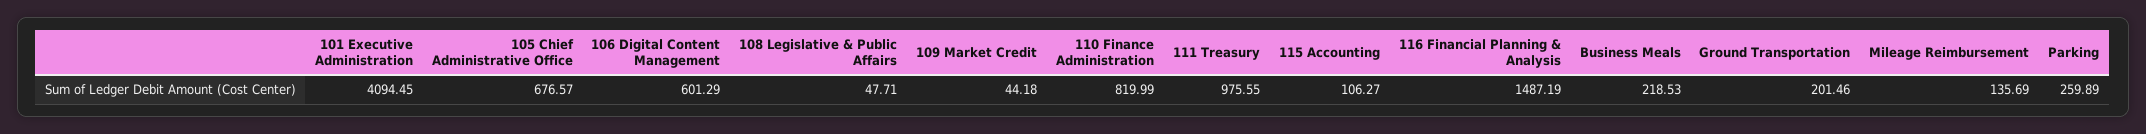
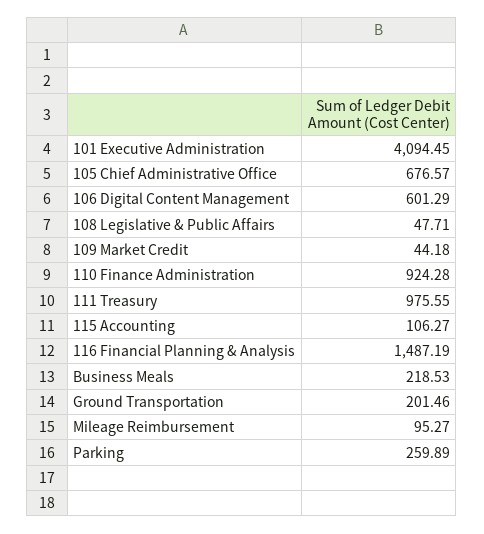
110 Finance Administration: 819.99 -> 924.28
Mileage Reimbursement: 135.69 -> 95.27

